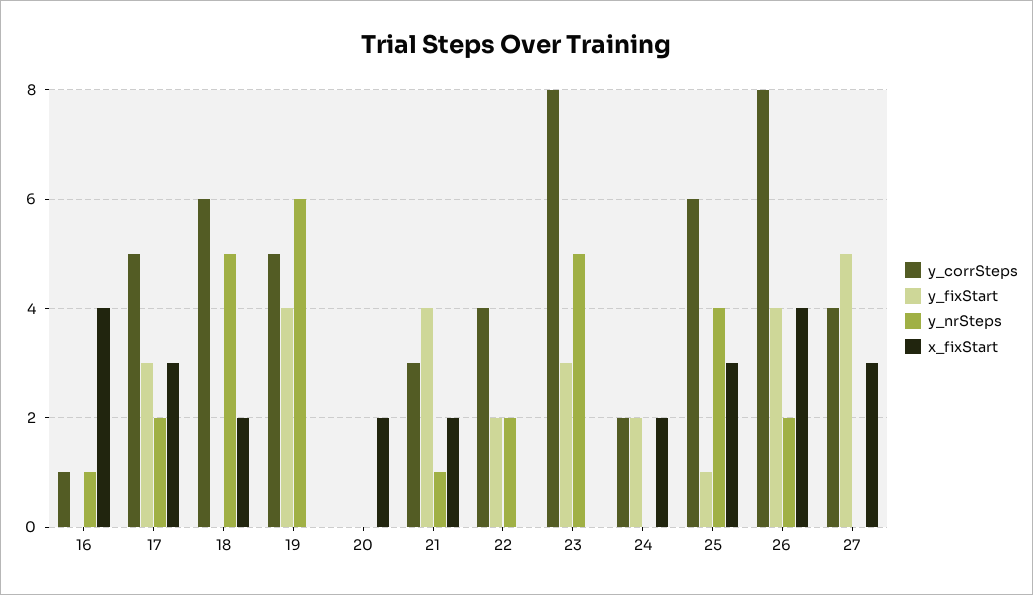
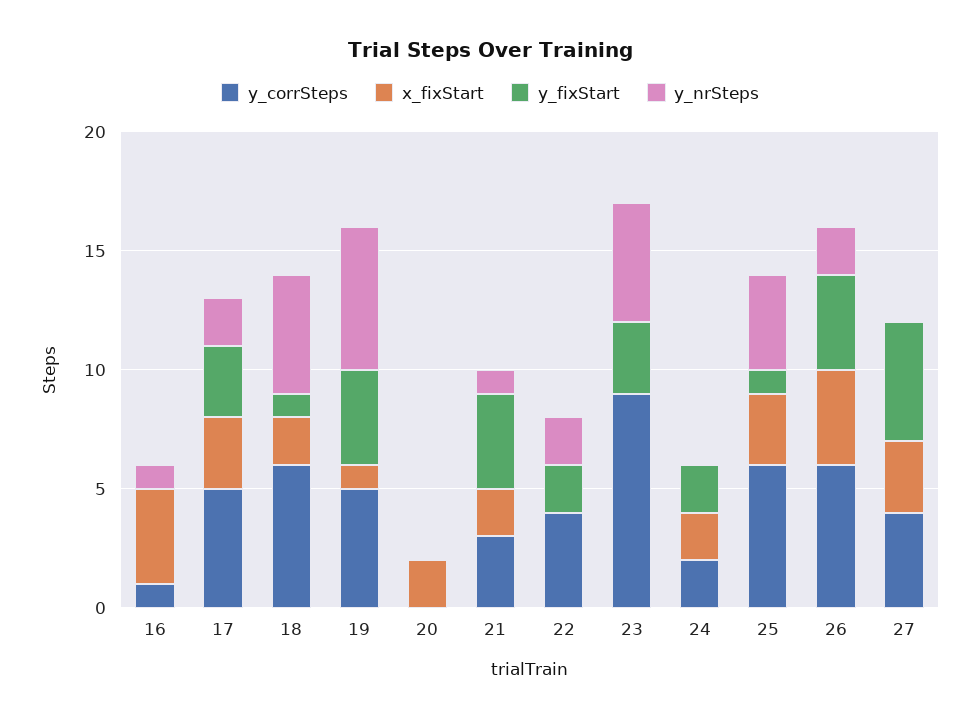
y_fixStart, 18: 0 -> 1
x_fixStart, 19: 0 -> 1
y_corrSteps, 23: 8 -> 9
y_corrSteps, 26: 8 -> 6

